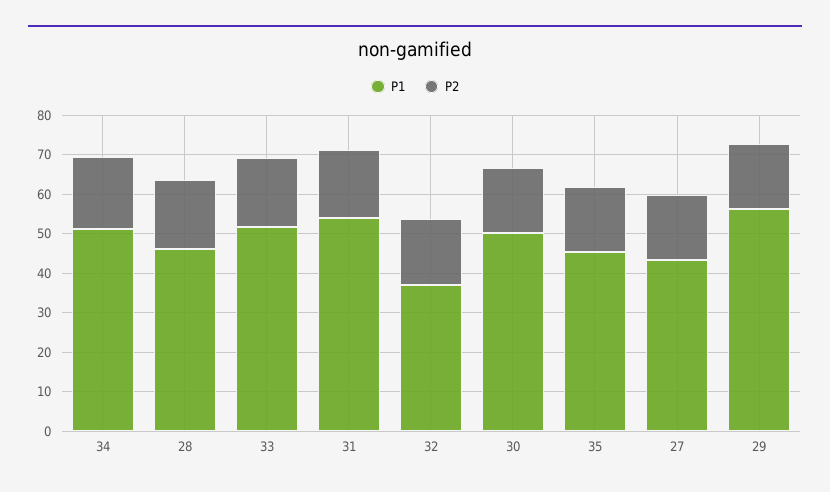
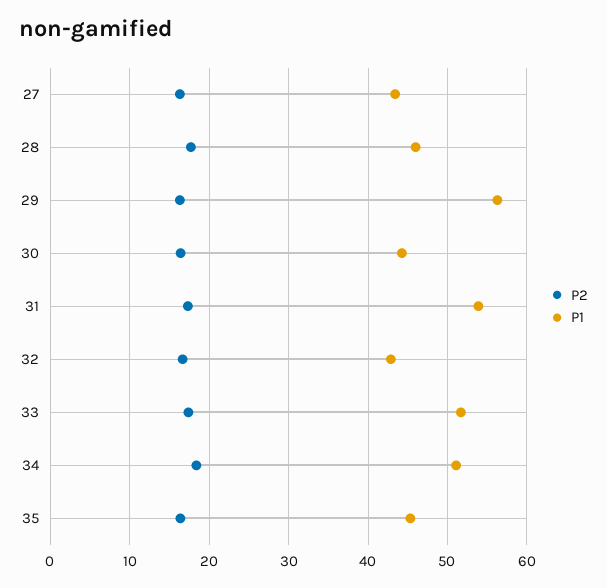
P1, 32: 37.5 -> 43
P1, 30: 50 -> 44

